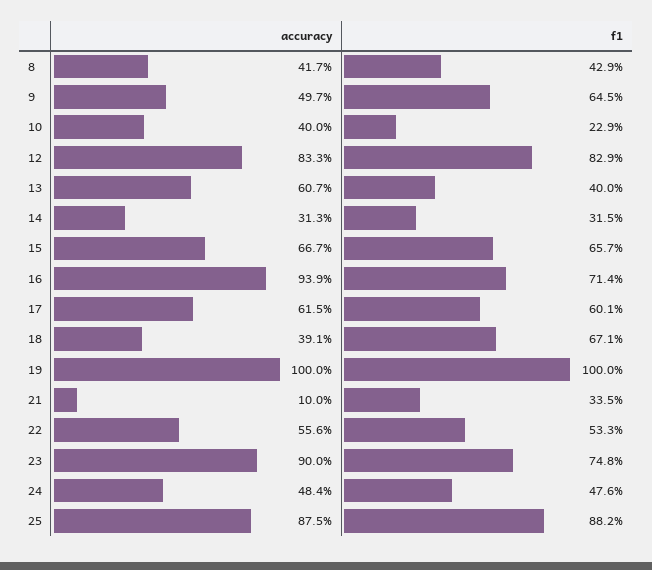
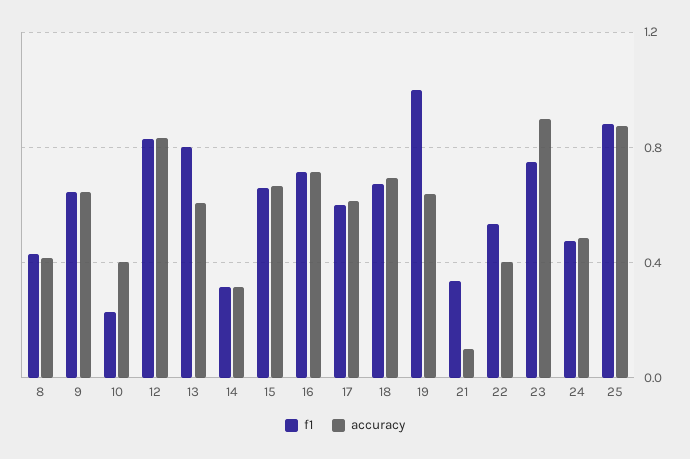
accuracy, 9: 0.497 -> 0.65
f1, 13: 0.4 -> 0.8
accuracy, 16: 0.939 -> 0.7
accuracy, 18: 0.391 -> 0.7
accuracy, 19: 1 -> 0.65
accuracy, 22: 0.556 -> 0.4

